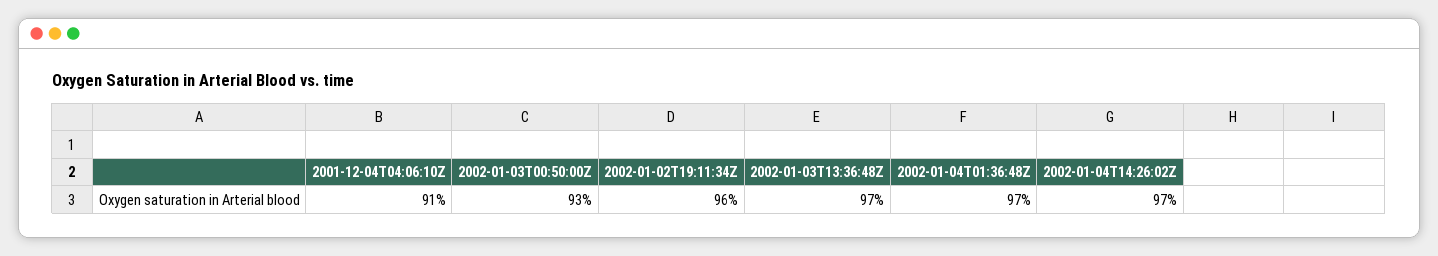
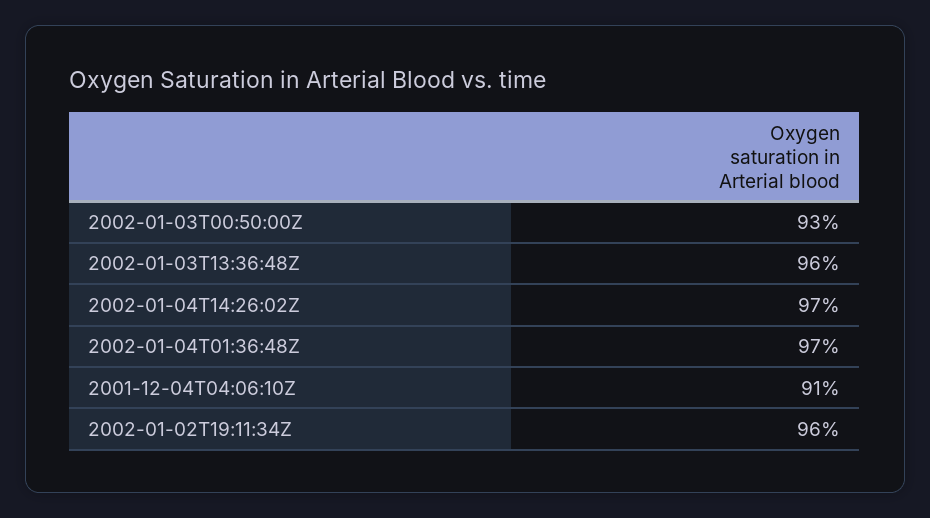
2002-01-03T13:36:48Z: 97 -> 96

